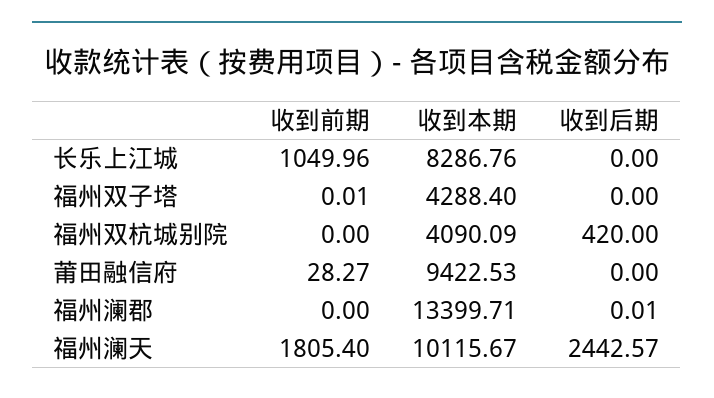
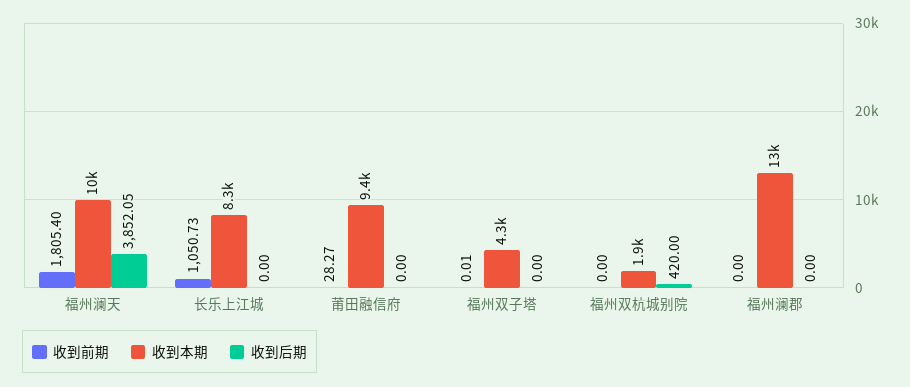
收到前期, 长乐上江城: 1049.96 -> 1050.73
收到本期, 福州双杭城别院: 4090.09 -> 1900
收到后期, 福州澜郡: 0.01 -> 0
收到后期, 福州澜天: 2442.57 -> 3852.05

